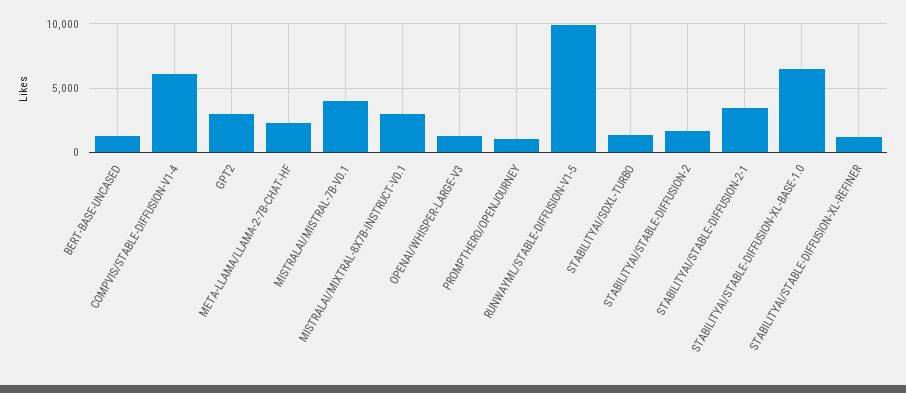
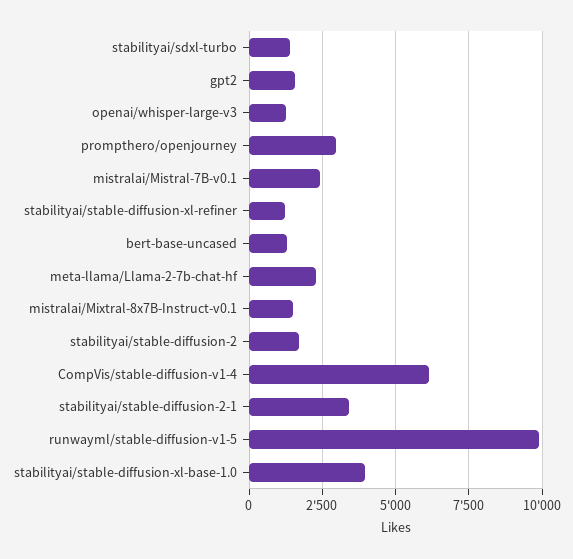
GPT2: 3000 -> 1500
MISTRALAI/MISTRAL-7B-V0.1: 4000 -> 2500
MISTRALAI/MIXTRAL-8X7B-INSTRUCT-V0.1: 3000 -> 1500
PROMPTHERO/OPENJOURNEY: 1000 -> 3000
STABILITYAI/STABLE-DIFFUSION-XL-BASE-1.0: 6500 -> 4000

